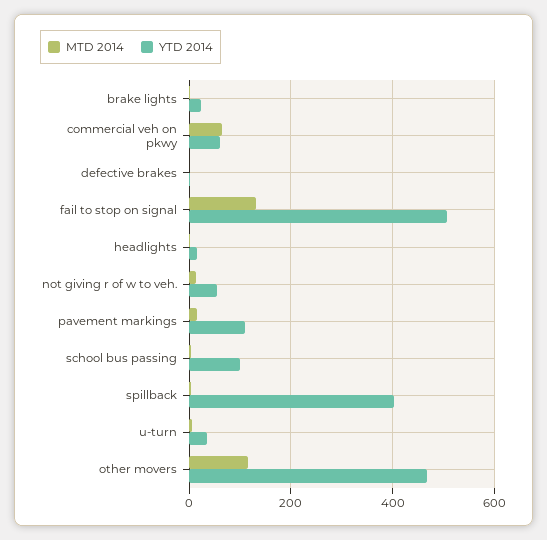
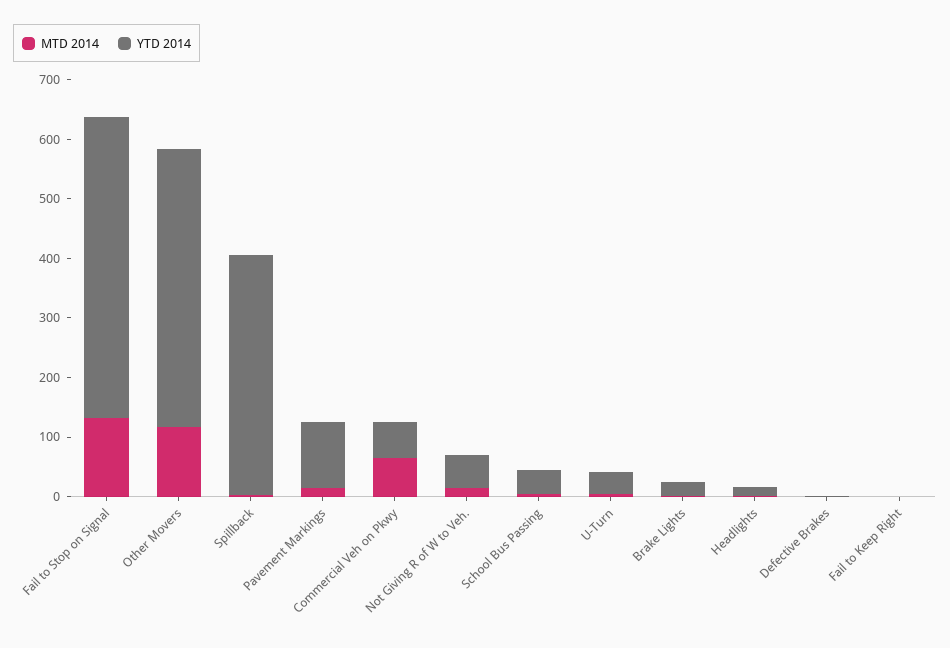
YTD 2014, school bus passing: 100 -> 40
MTD 2014, Fail to Keep Right: none -> 0
YTD 2014, Fail to Keep Right: none -> 0

